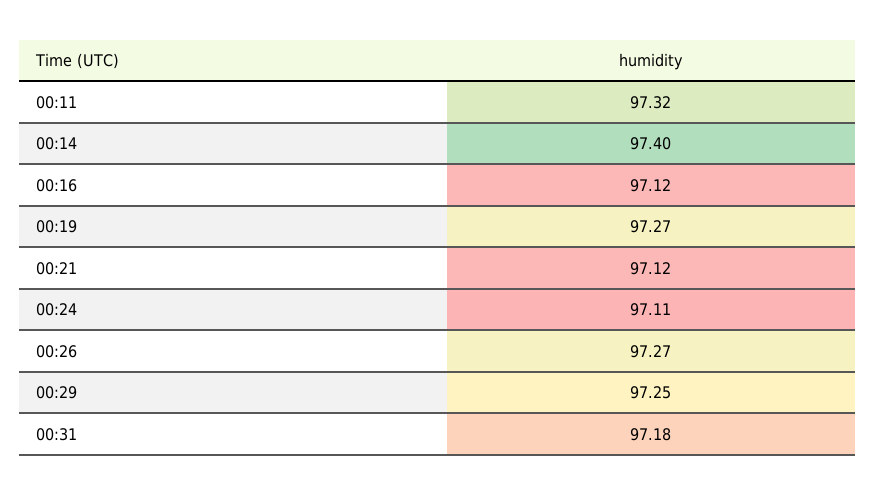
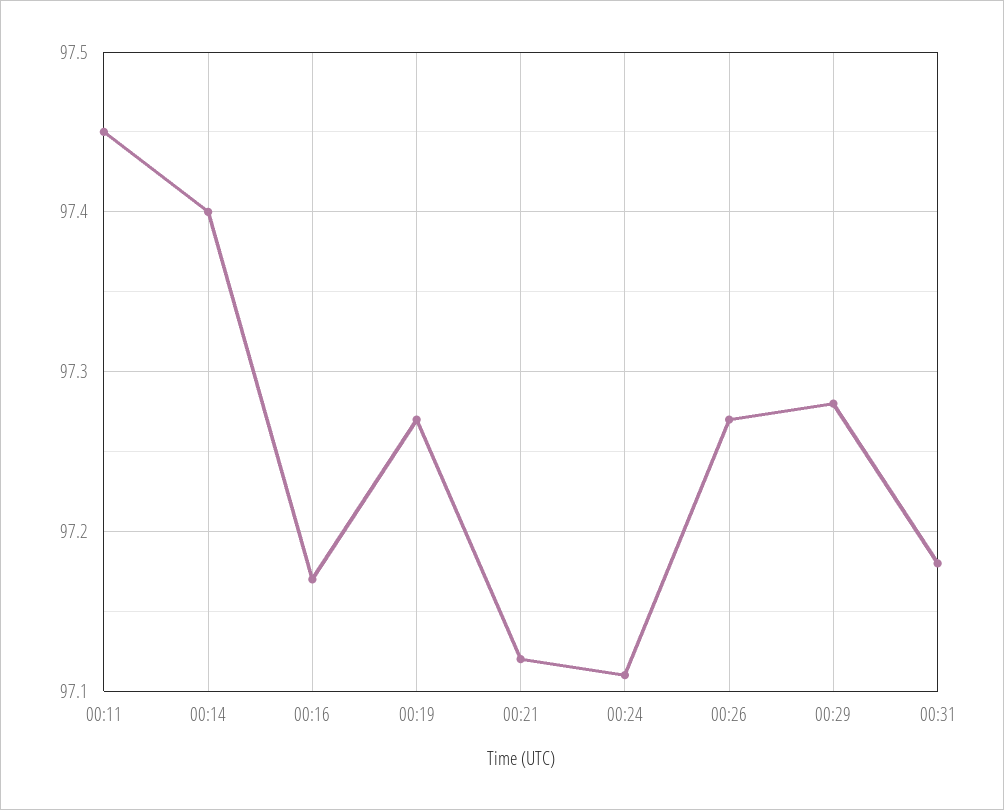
00:11: 97.32 -> 97.45
00:16: 97.12 -> 97.17
00:29: 97.25 -> 97.28

